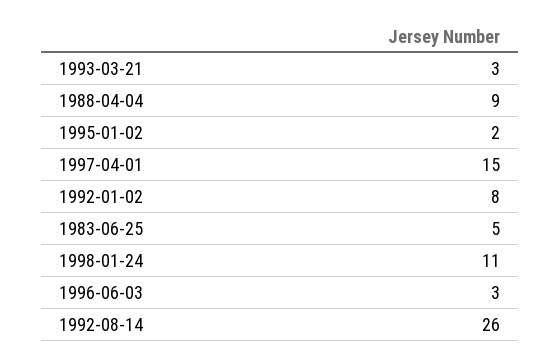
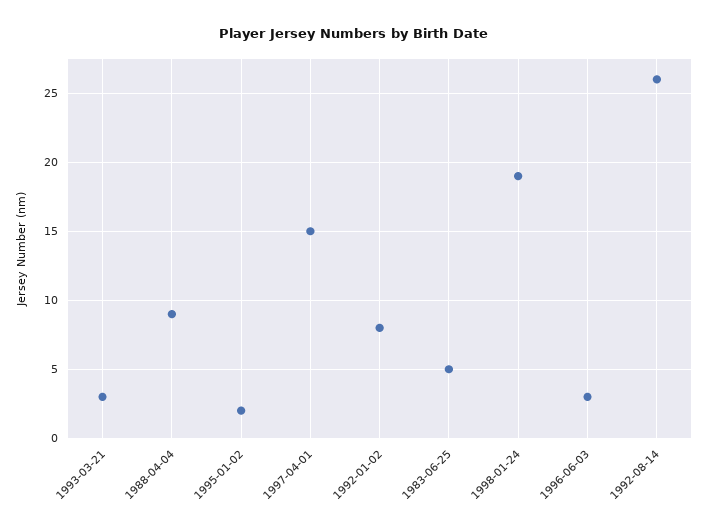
1998-01-24: 11 -> 19

